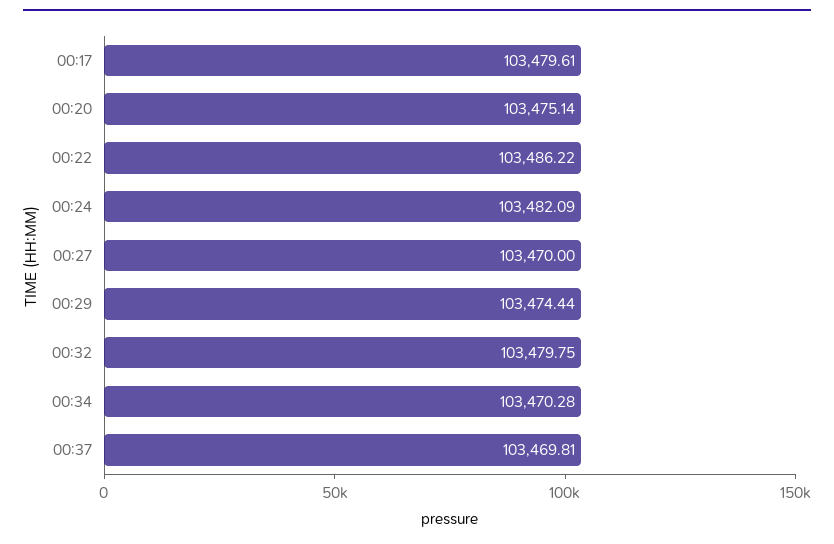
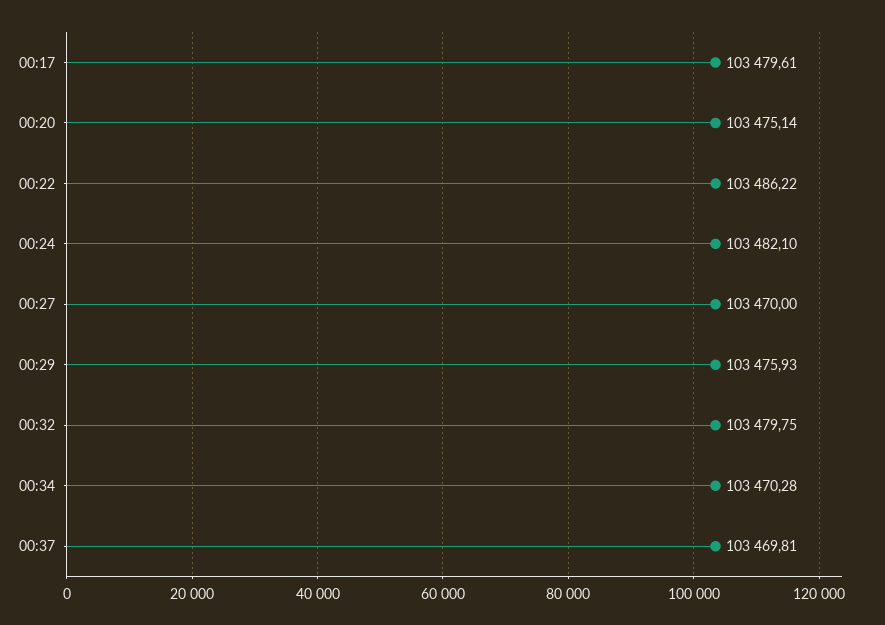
00:24: 103482.09 -> 103482.1
00:29: 103474.44 -> 103475.93

